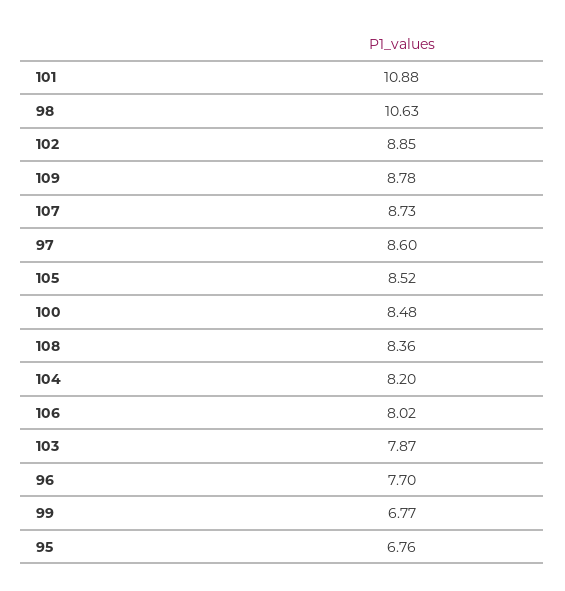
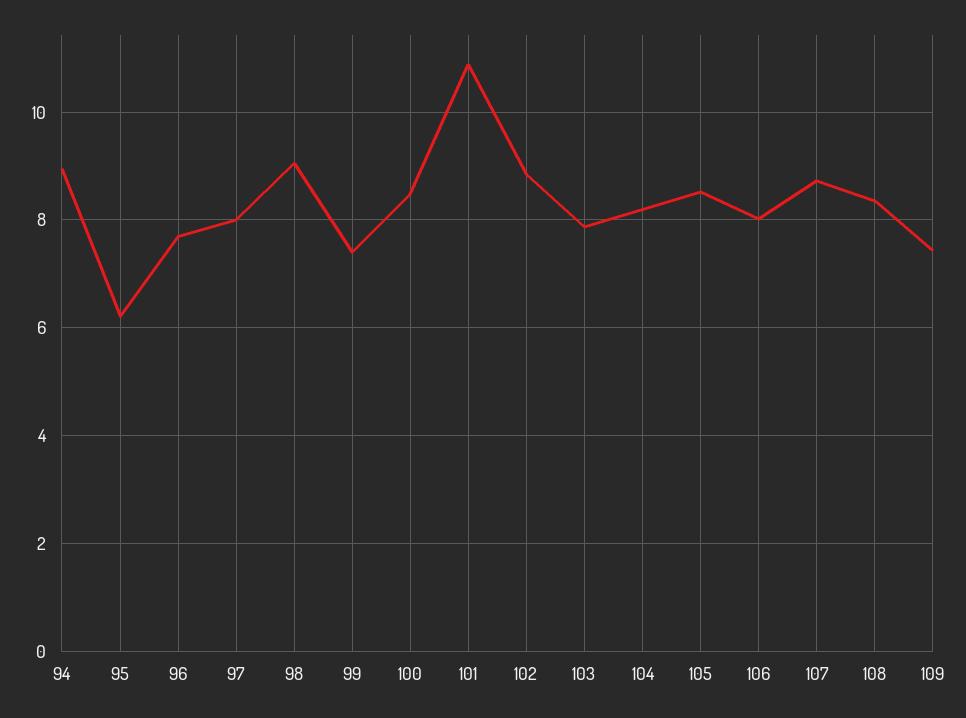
98: 10.63 -> 9
109: 8.78 -> 7.4
97: 8.6 -> 8
99: 6.77 -> 7.4
95: 6.76 -> 6.2
94: none -> 9

